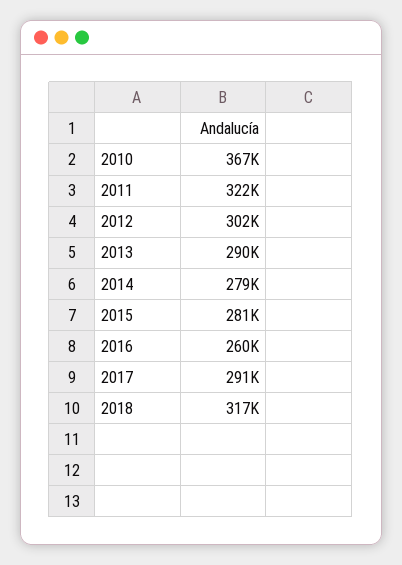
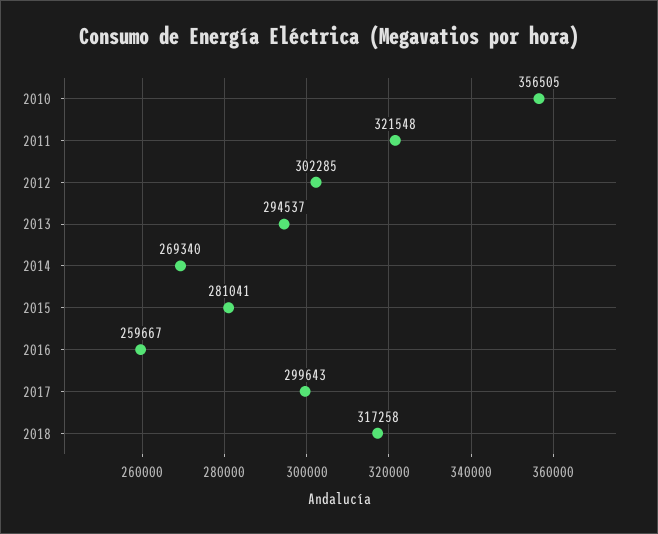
2010: 367000 -> 356505
2013: 290000 -> 294537
2014: 279000 -> 269340
2017: 291000 -> 299643

